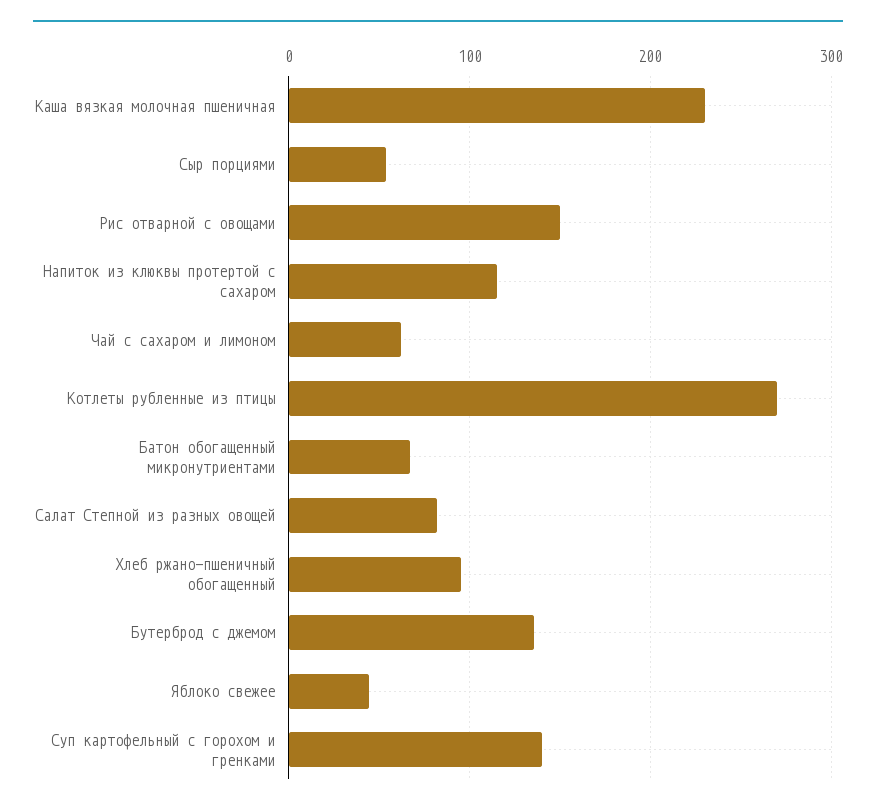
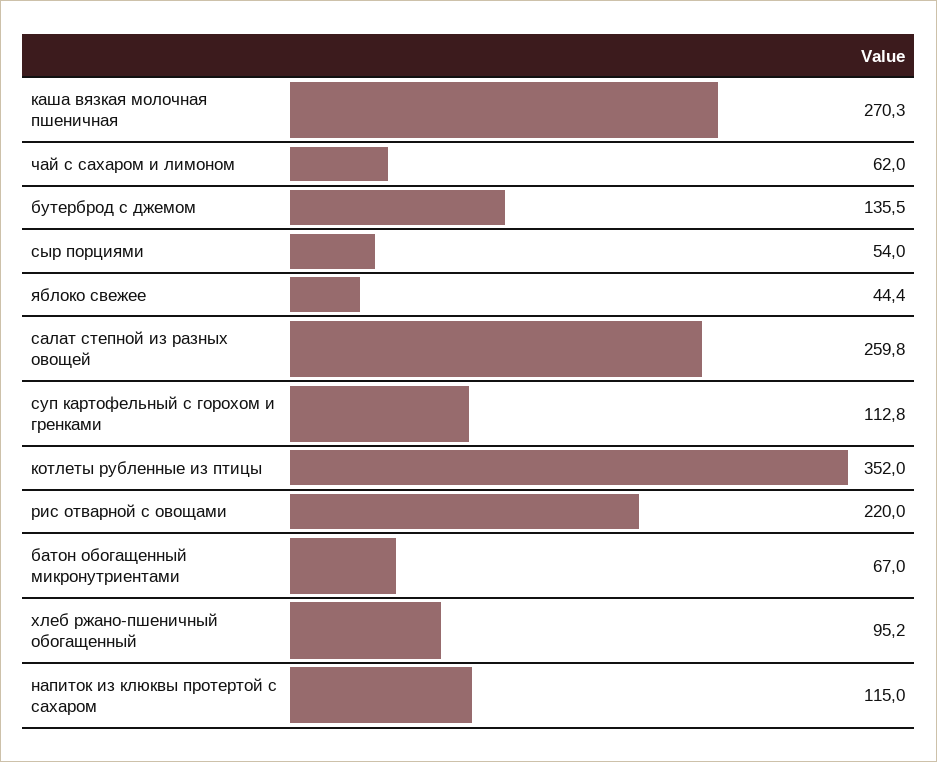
Каша вязкая молочная пшеничная: 230 -> 270.3
Рис отварной с овощами: 150 -> 220
Котлеты рубленные из птицы: 270 -> 352
Салат Степной из разных овощей: 80 -> 259.8
Суп картофельный с горохом и гренками: 140 -> 112.8

